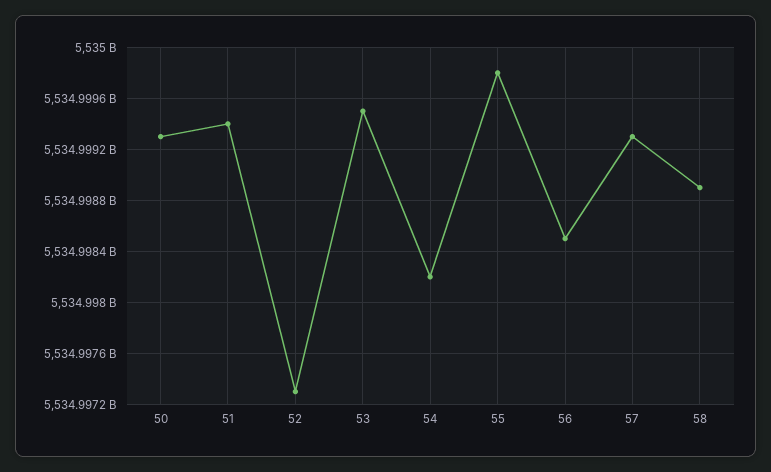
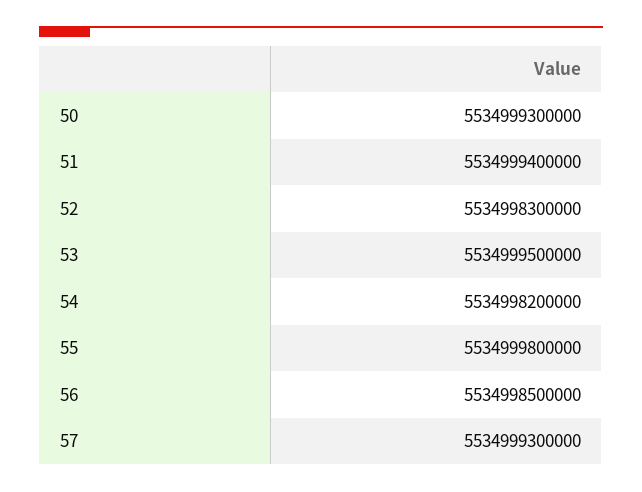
52: 5534997300000 -> 5534998300000
58: 5534998900000 -> none

